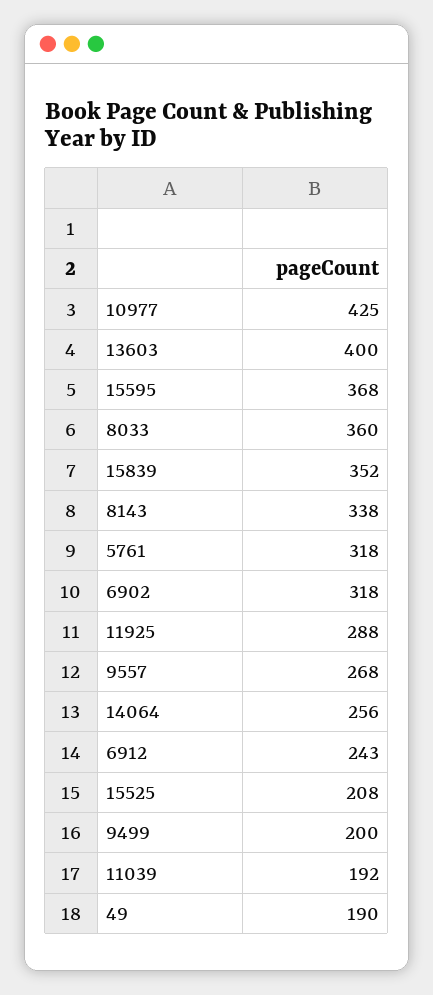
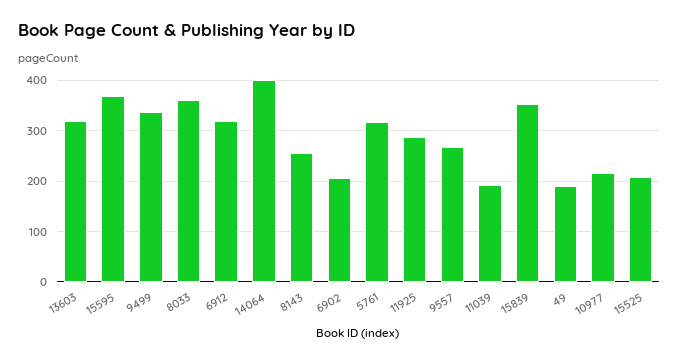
10977: 425 -> 220
13603: 400 -> 320
8143: 338 -> 260
6902: 318 -> 200
14064: 256 -> 400
6912: 243 -> 320
9499: 200 -> 340

